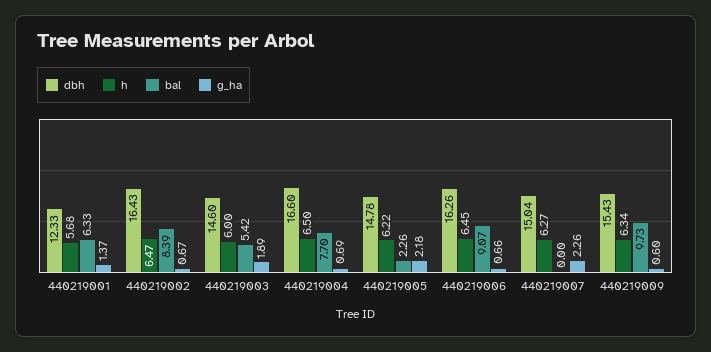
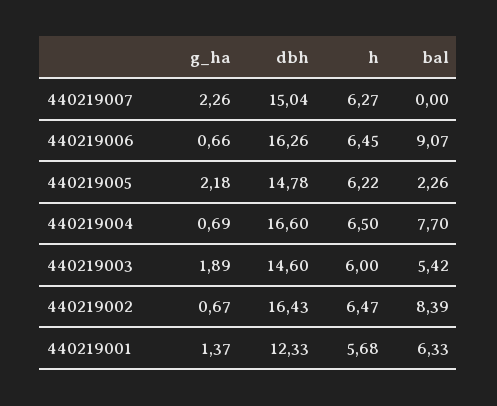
dbh, 440219009: 15.43 -> none
h, 440219009: 6.34 -> none
bal, 440219009: 9.73 -> none
g_ha, 440219009: 0.6 -> none

